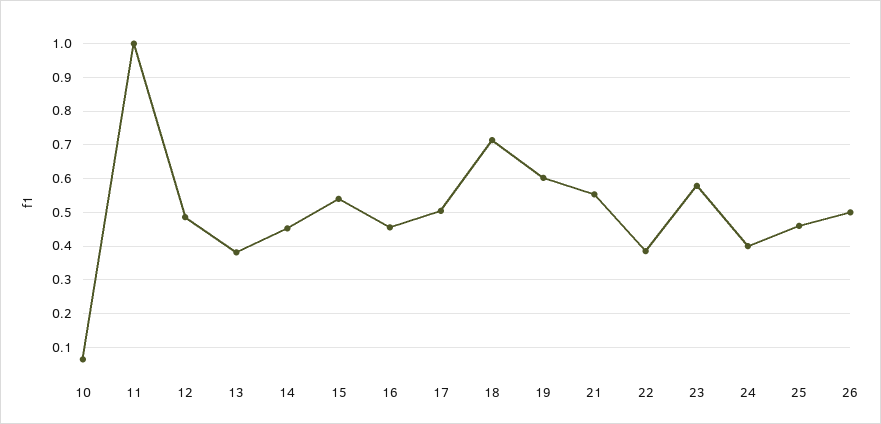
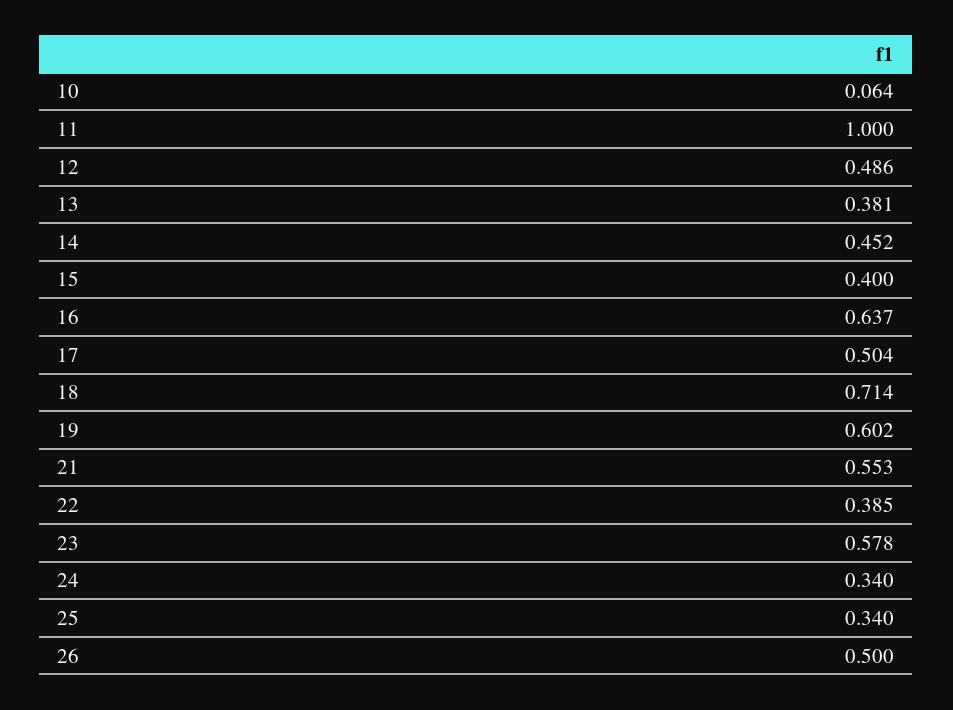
15: 0.54 -> 0.4
16: 0.46 -> 0.637
24: 0.4 -> 0.34
25: 0.46 -> 0.34

